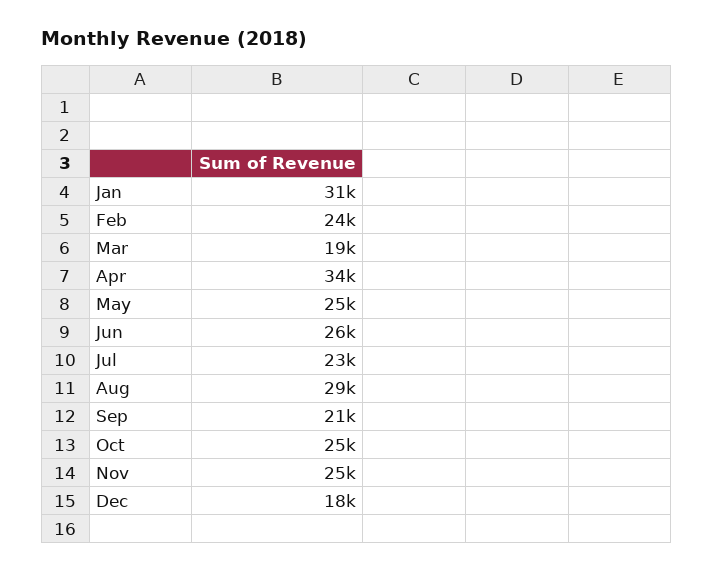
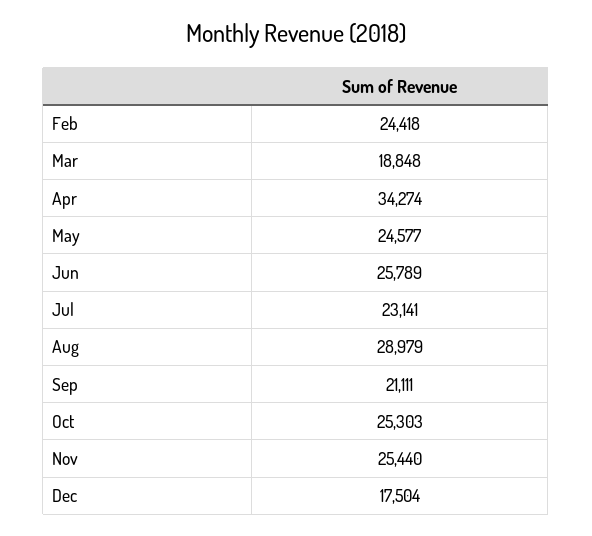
Jan: 31000 -> none

